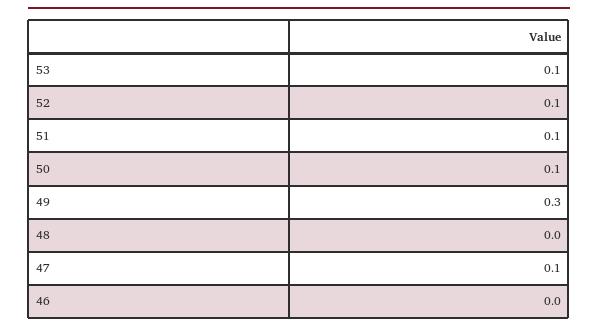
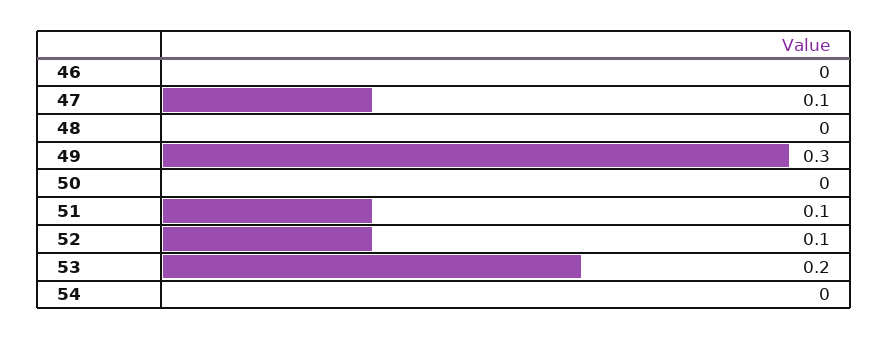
53: 0.1 -> 0.2
50: 0.1 -> 0
54: none -> 0

